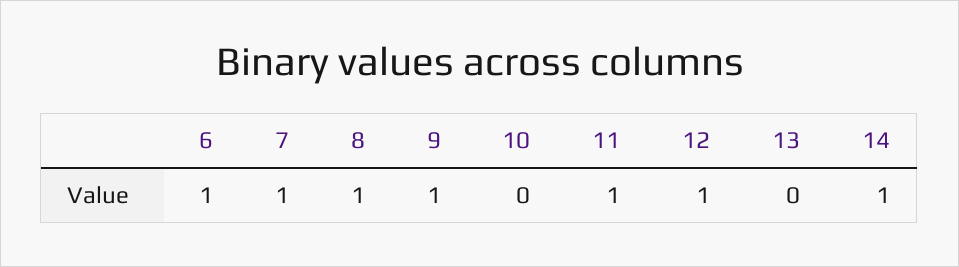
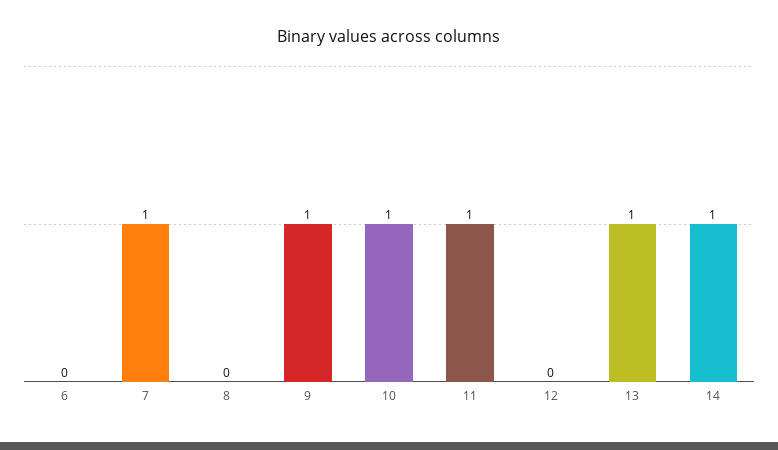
6: 1 -> 0
8: 1 -> 0
10: 0 -> 1
12: 1 -> 0
13: 0 -> 1

